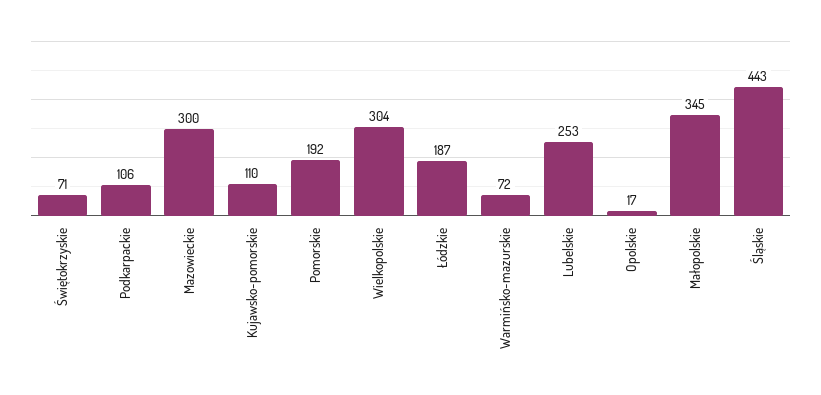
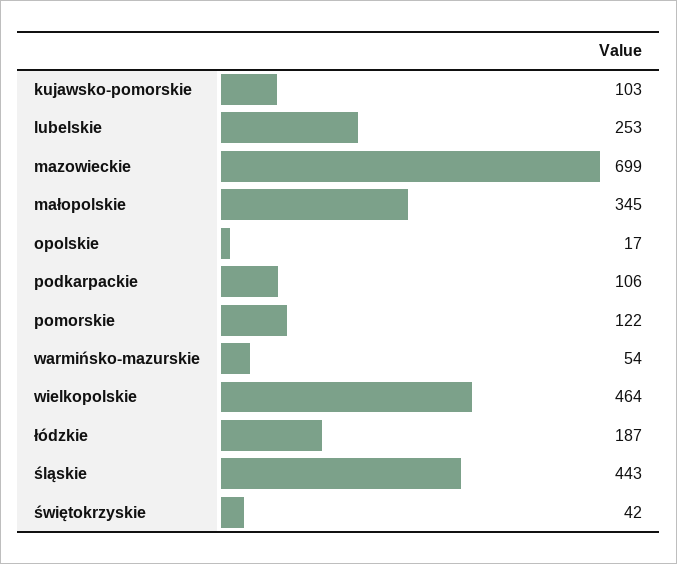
Świętokrzyskie: 71 -> 42
Mazowieckie: 300 -> 699
Kujawsko-pomorskie: 110 -> 103
Pomorskie: 192 -> 122
Wielkopolskie: 304 -> 464
Warmińsko-mazurskie: 72 -> 54

